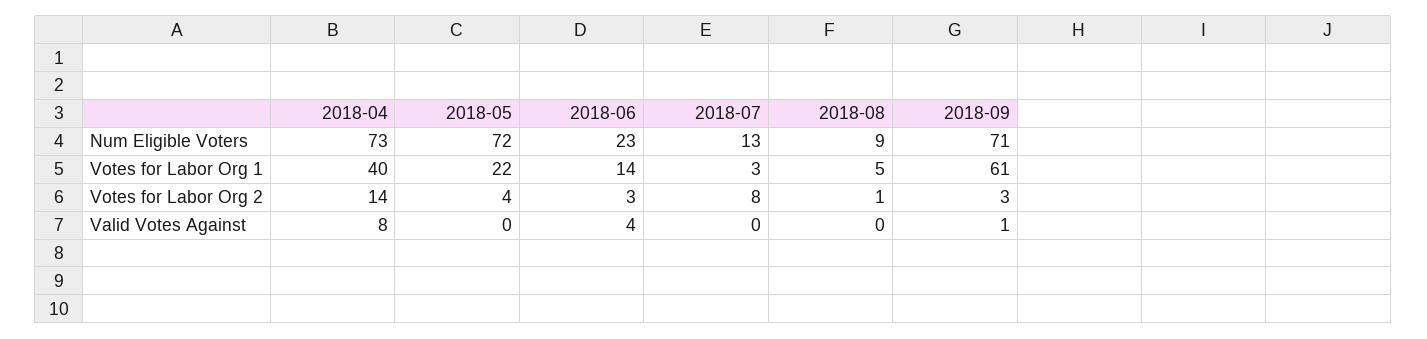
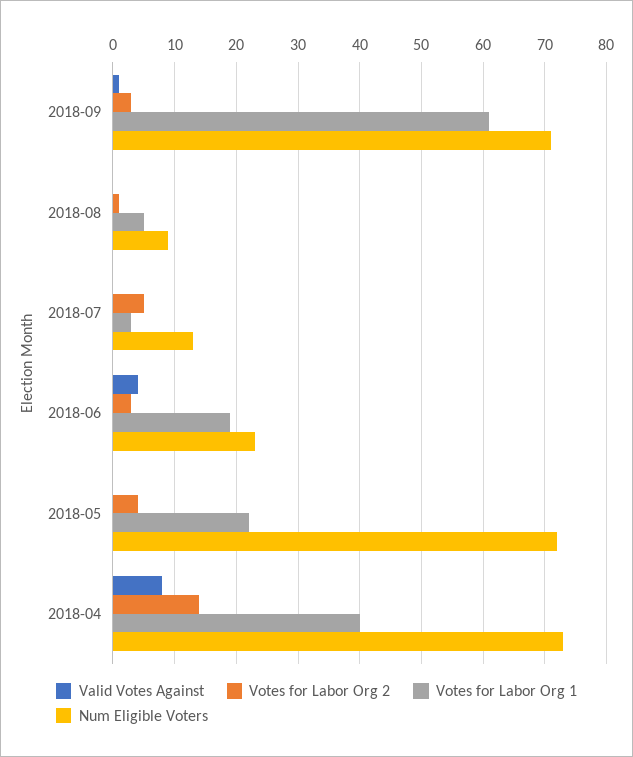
Votes for Labor Org 1, 2018-06: 14 -> 19
Votes for Labor Org 2, 2018-07: 8 -> 5

